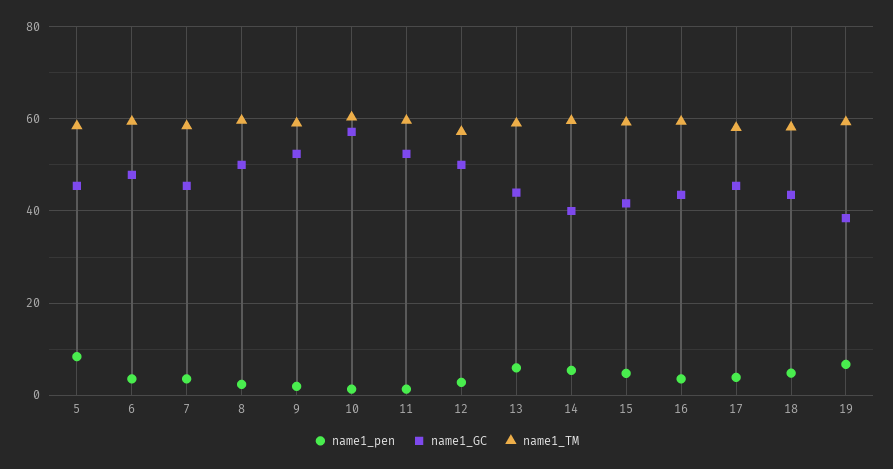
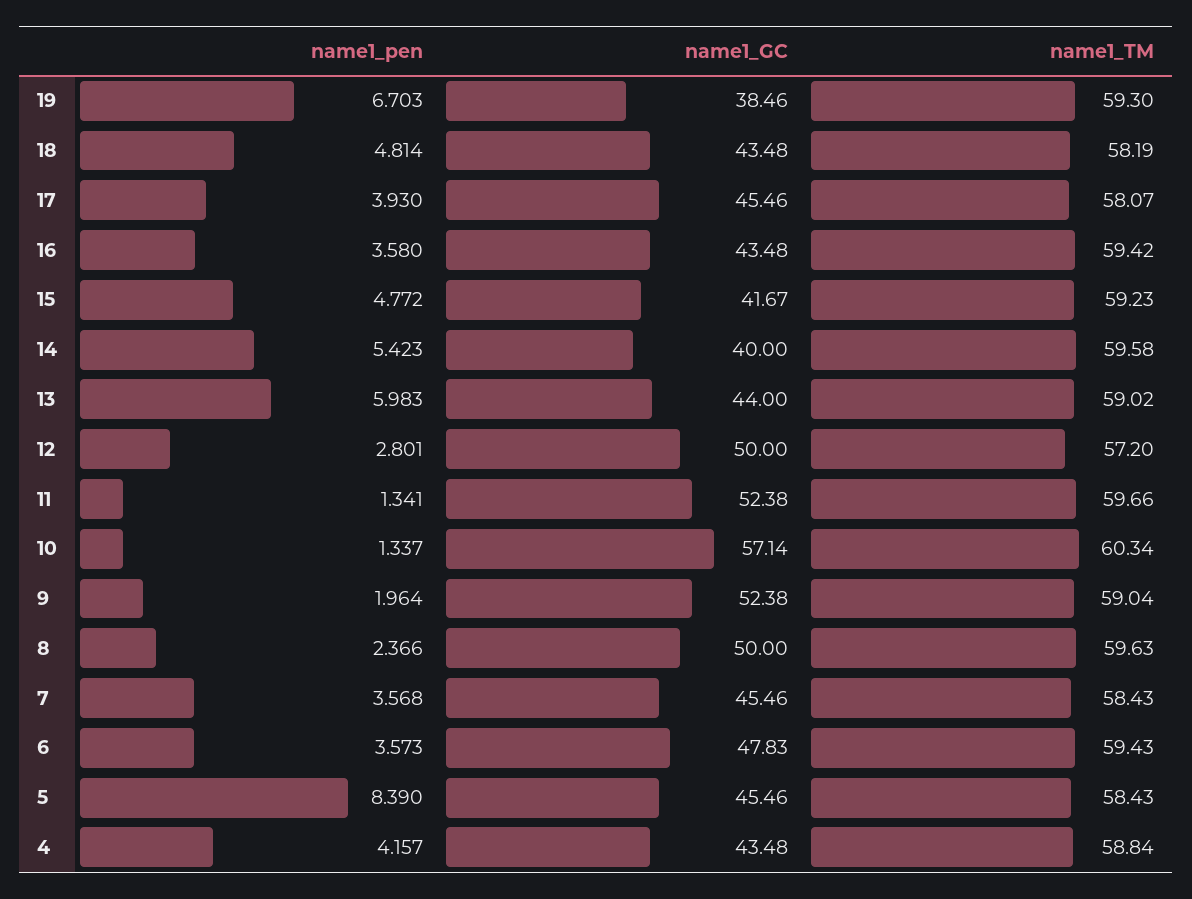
name1_pen, 4: none -> 4.157
name1_GC, 4: none -> 43.48
name1_TM, 4: none -> 58.84

